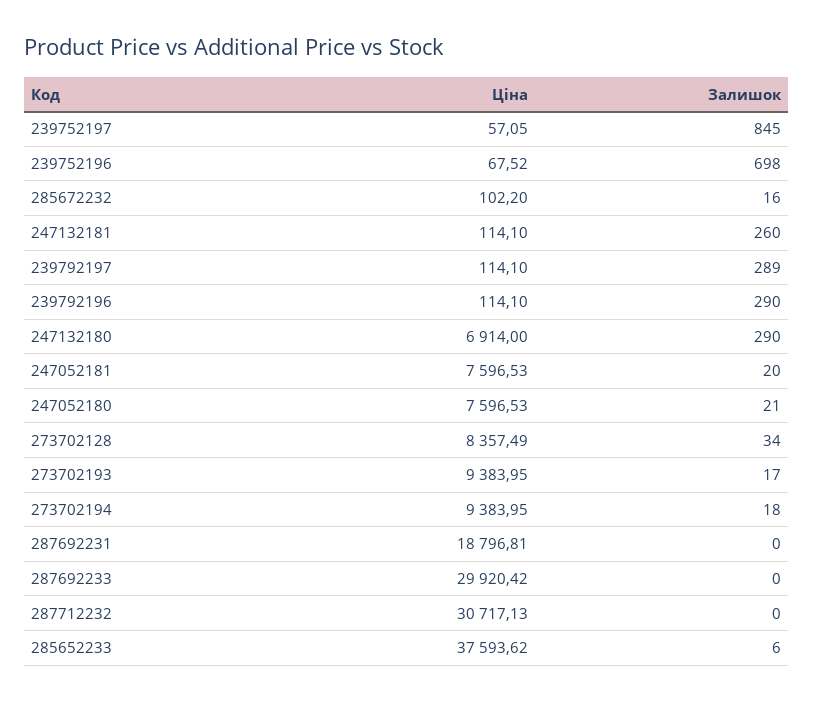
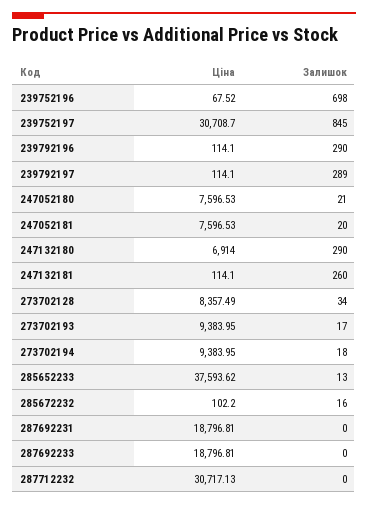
Ціна, 239752197: 57.05 -> 30708.7
Ціна, 287692233: 29920.42 -> 18796.81
Залишок, 285652233: 6 -> 13

